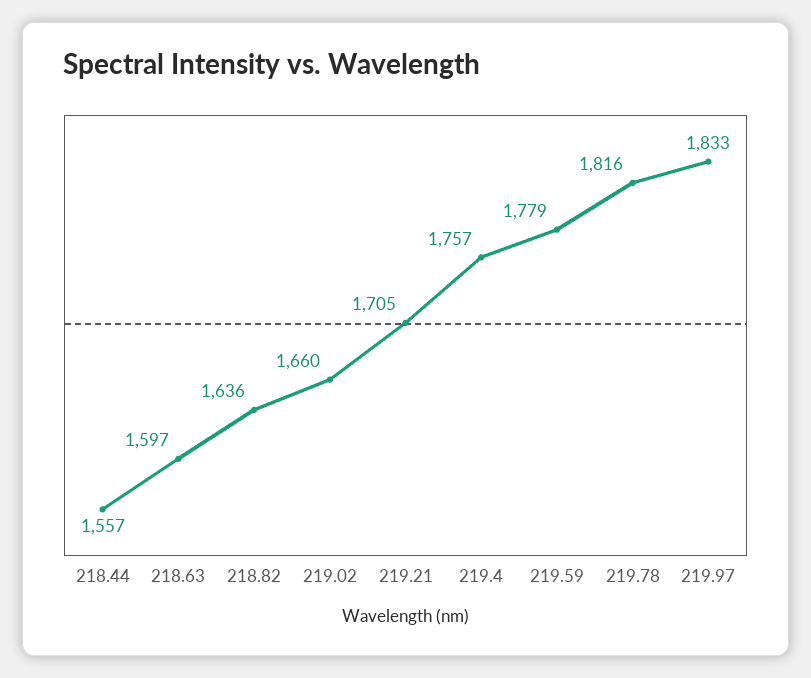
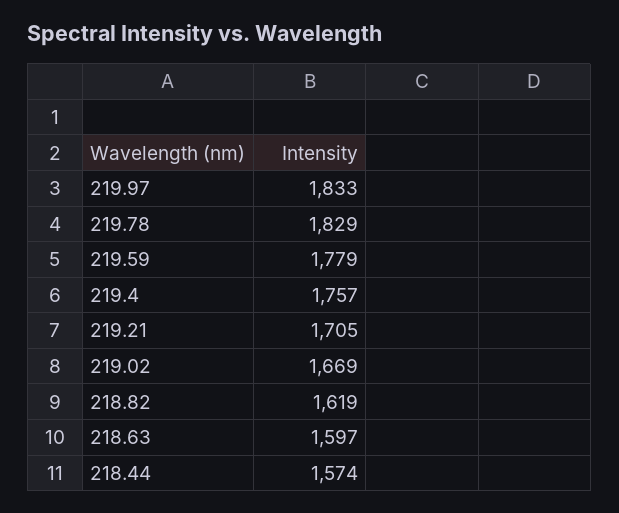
218.44: 1557 -> 1574
218.82: 1636 -> 1619
219.02: 1660 -> 1669
219.78: 1816 -> 1829

